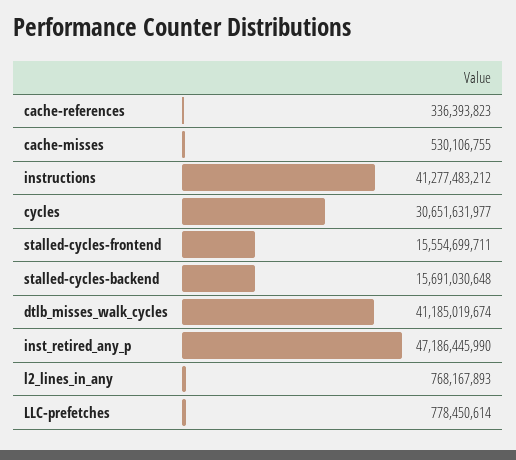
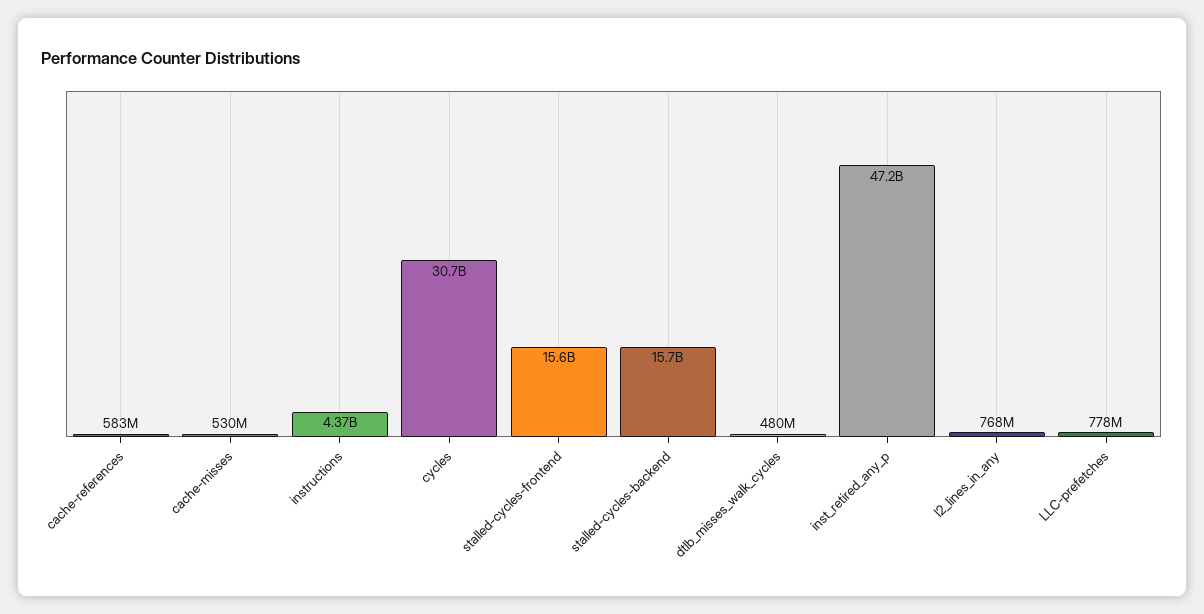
cache-references: 336393823 -> 583000000
instructions: 41277483212 -> 4370000000
dtlb_misses_walk_cycles: 41185019674 -> 480000000

